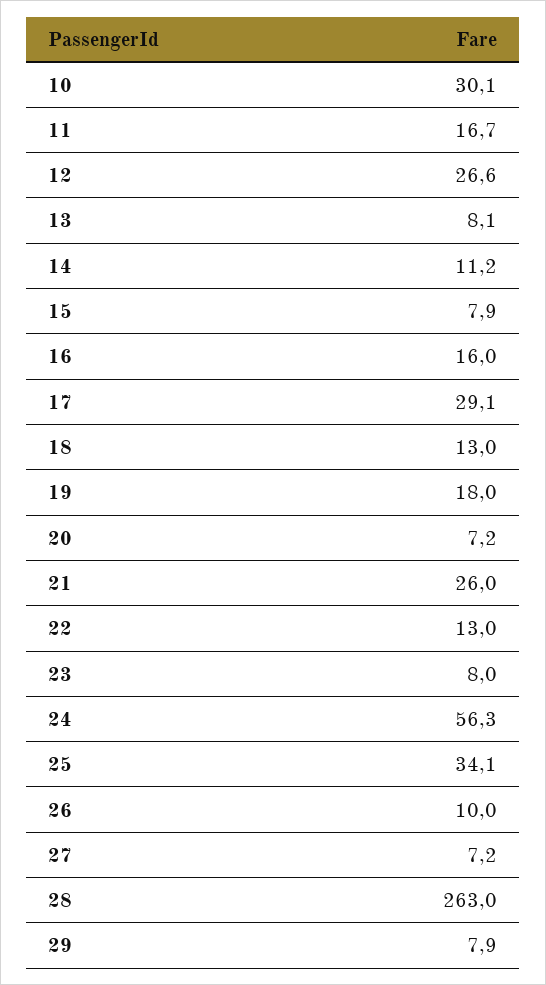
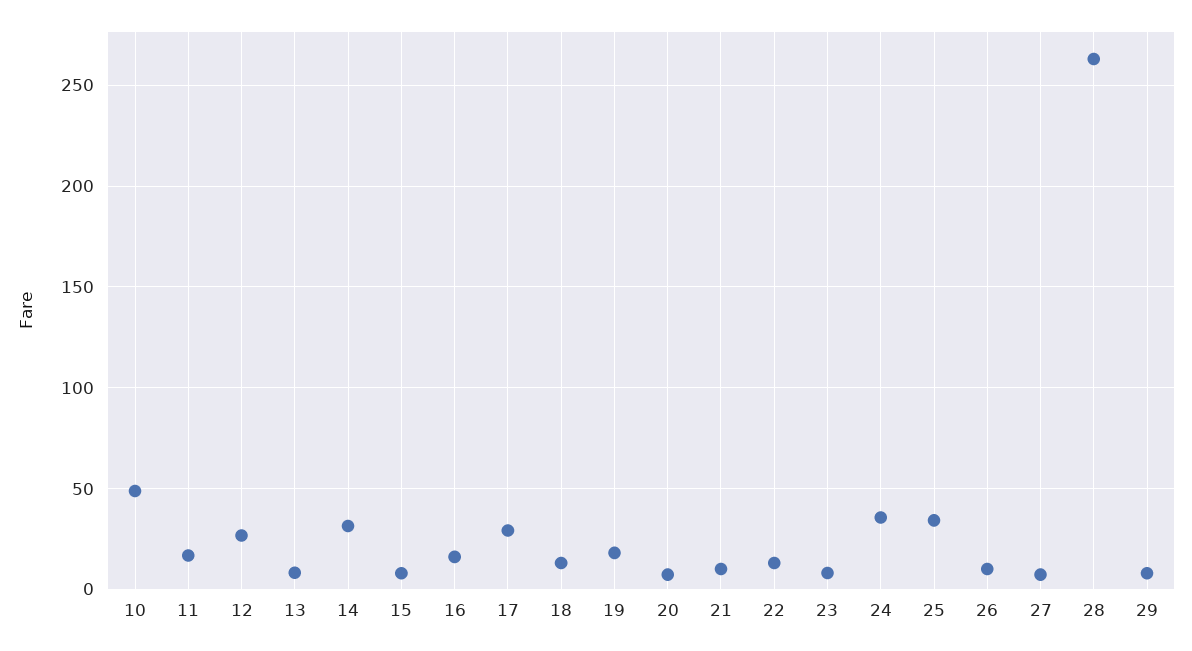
10: 30.1 -> 50
14: 11.2 -> 30
21: 26 -> 10
24: 56.3 -> 35

